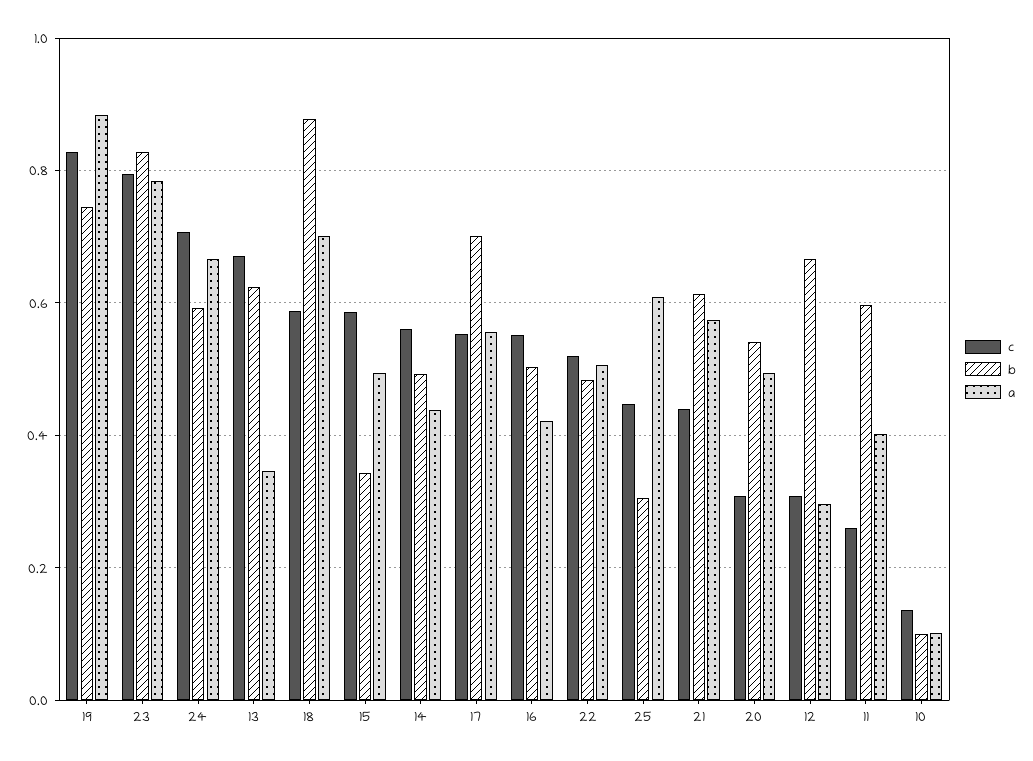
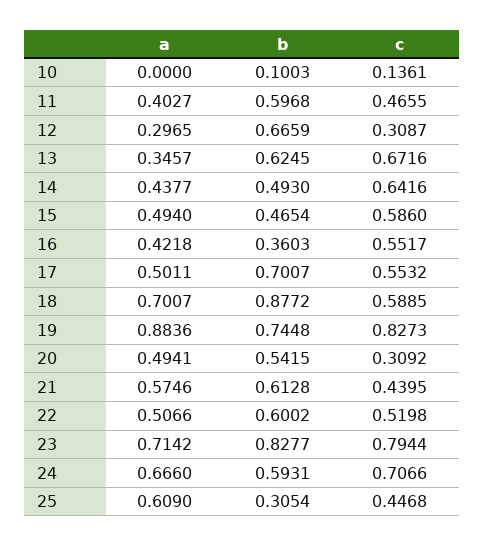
a, 23: 0.78 -> 0.7142
b, 15: 0.34 -> 0.4654
c, 14: 0.56 -> 0.6416
a, 17: 0.56 -> 0.5011
b, 16: 0.5 -> 0.3603
b, 22: 0.48 -> 0.6002
c, 11: 0.26 -> 0.4655
a, 10: 0.1 -> 0

